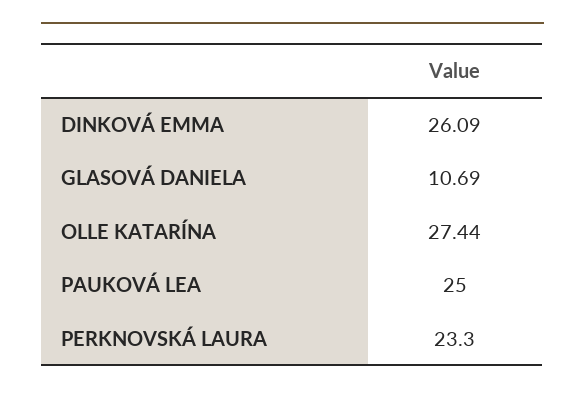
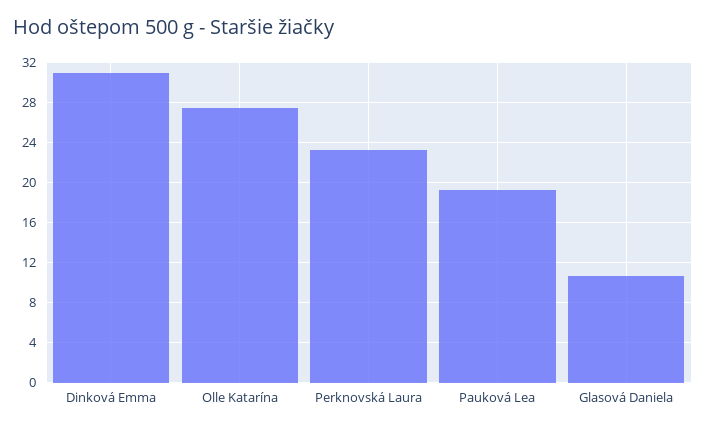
DINKOVÁ EMMA: 26.09 -> 31
PAUKOVÁ LEA: 25 -> 19

